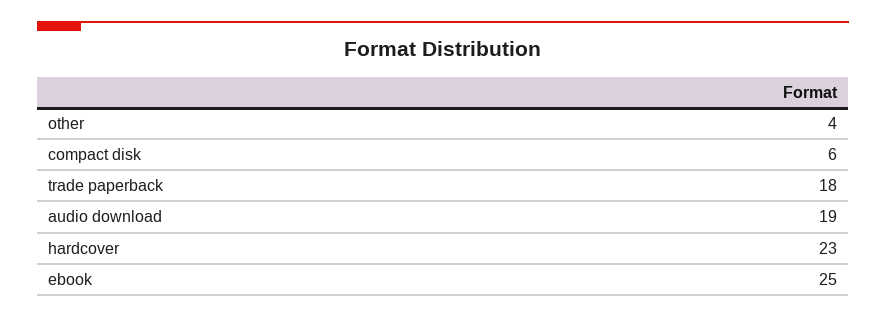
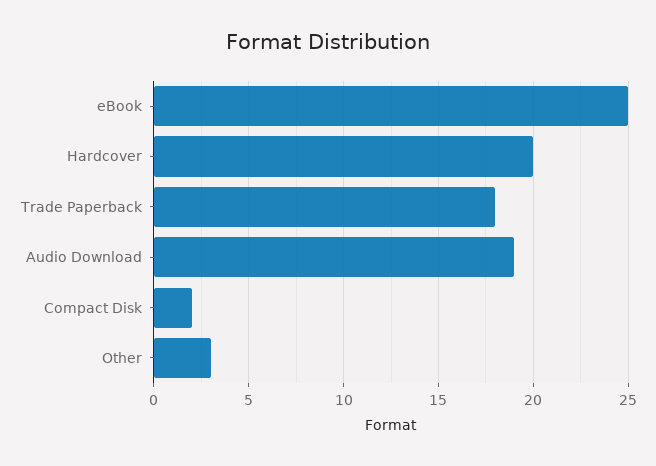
other: 4 -> 3
compact disk: 6 -> 2
hardcover: 23 -> 20

